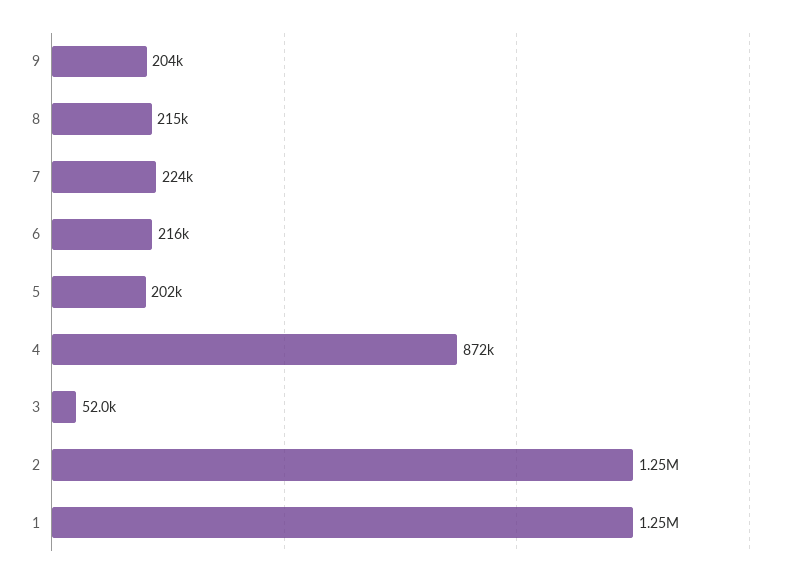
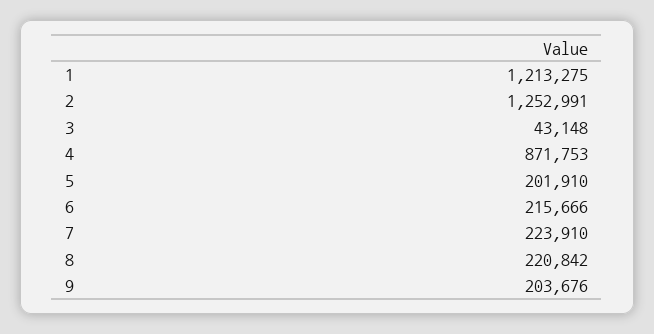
8: 215000 -> 220842
3: 52000 -> 43148
1: 1250000 -> 1213275

